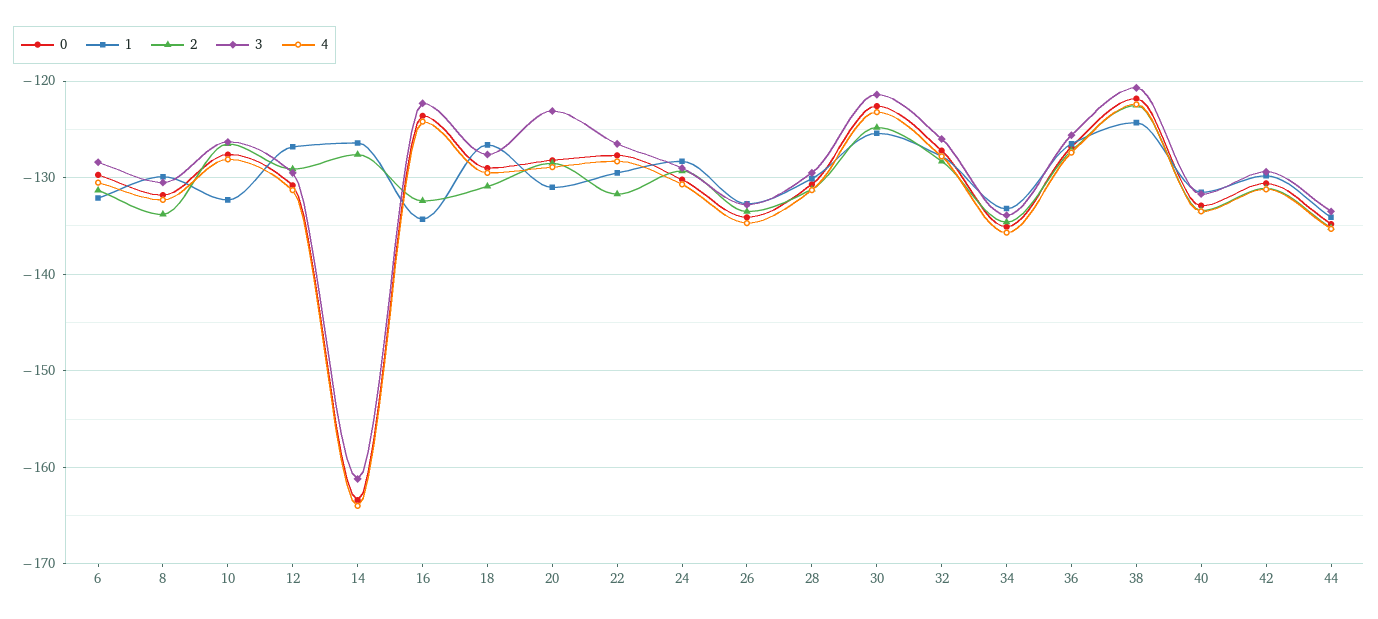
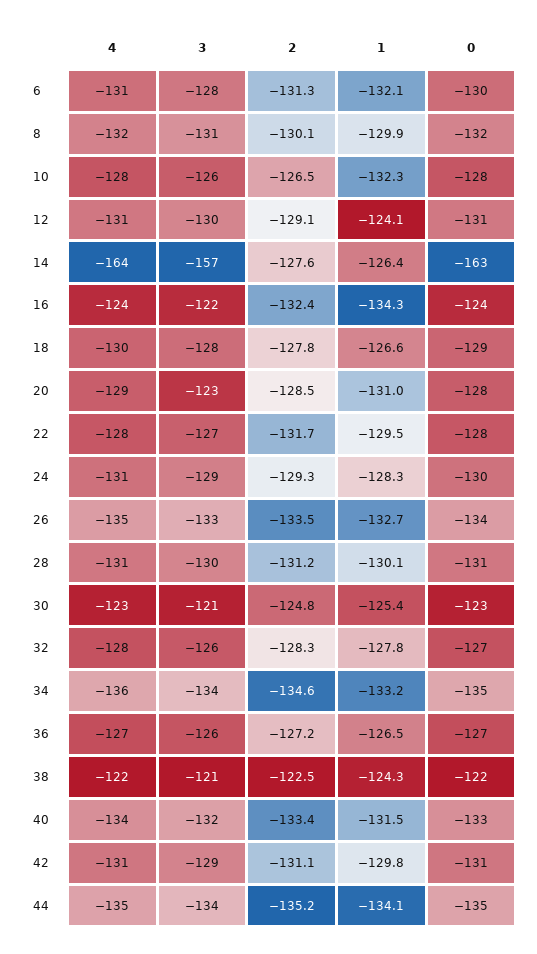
2, 8: -134 -> -130.1
1, 12: -127 -> -124.1
3, 14: -161 -> -157
2, 18: -131 -> -127.8

